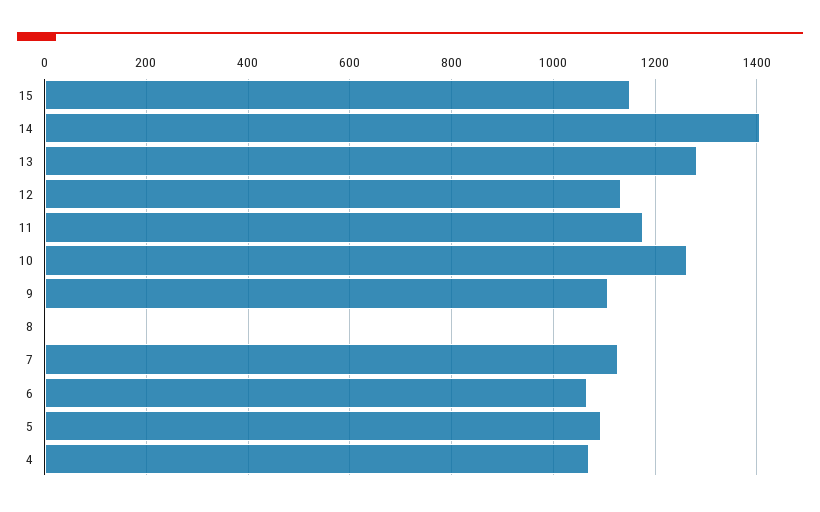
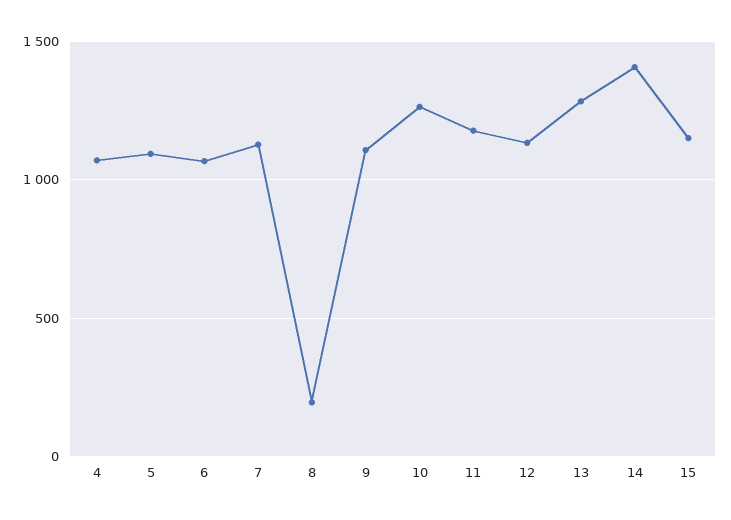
8: 0 -> 200

